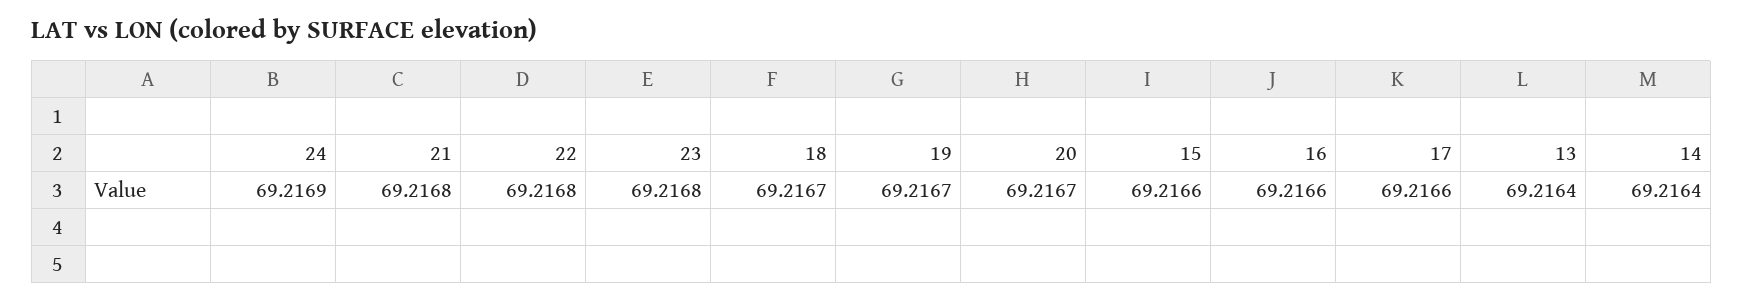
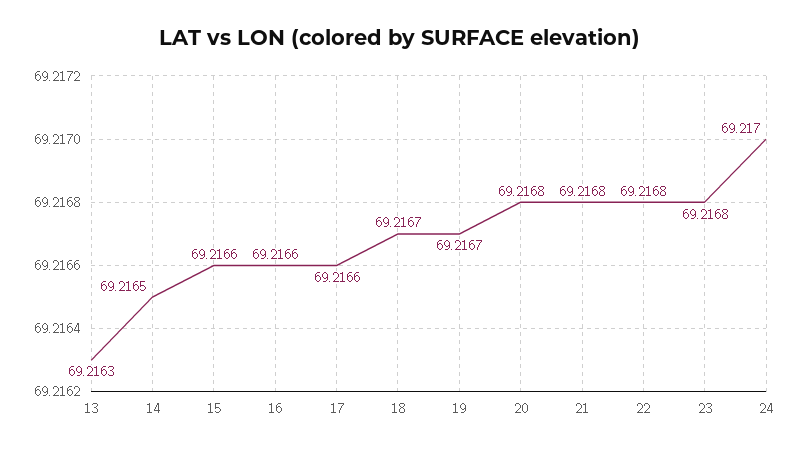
24: 69.2169 -> 69.217
20: 69.2167 -> 69.2168
13: 69.2164 -> 69.2163
14: 69.2164 -> 69.2165

